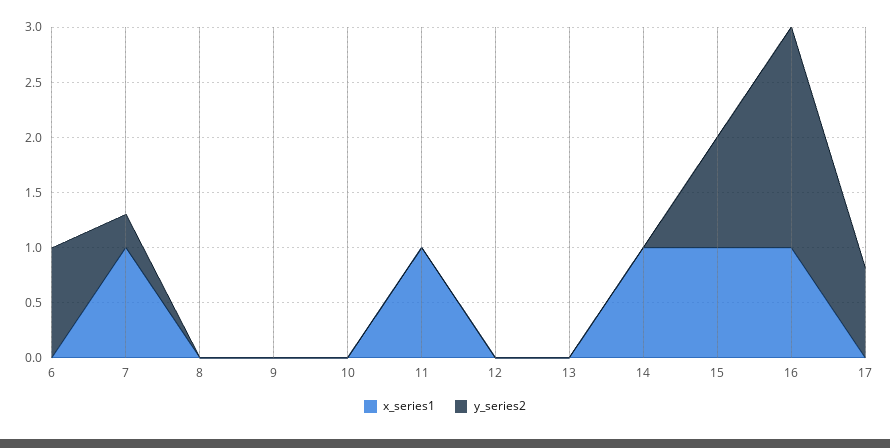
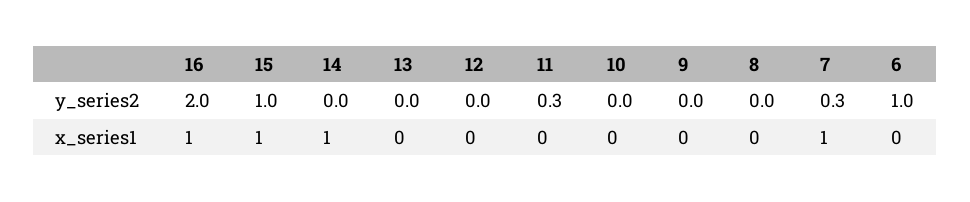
x_series1, 11: 1 -> 0
y_series2, 11: 0 -> 0.3
x_series1, 17: 0 -> none
y_series2, 17: 0.8 -> none

